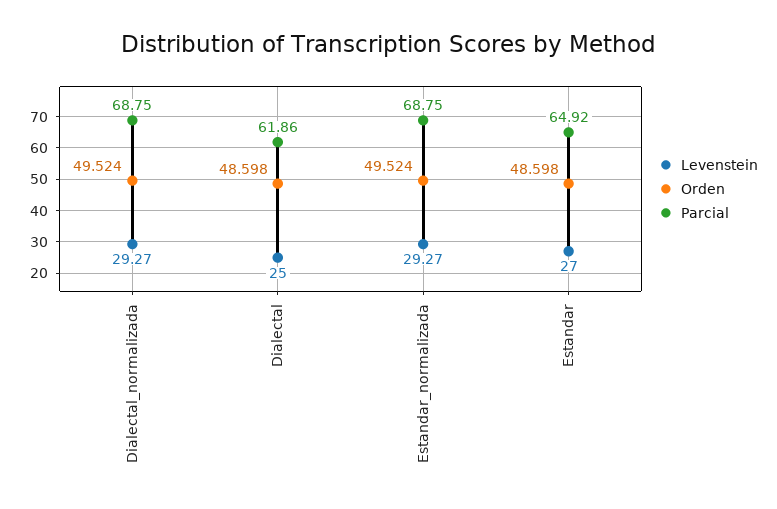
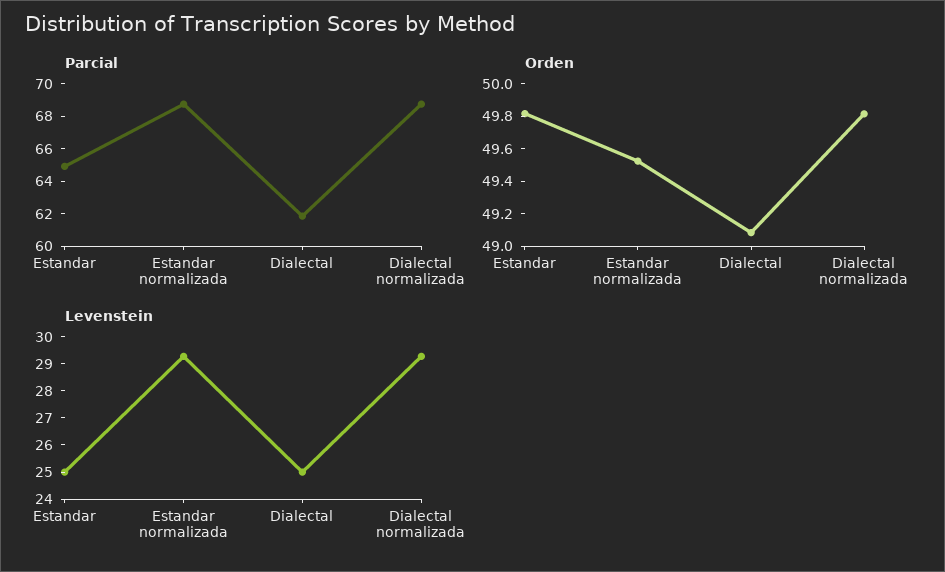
Orden, Dialectal_normalizada: 49.524 -> 49.8
Orden, Dialectal: 48.598 -> 49.1
Levenstein, Estandar: 27 -> 25
Orden, Estandar: 48.598 -> 49.8

